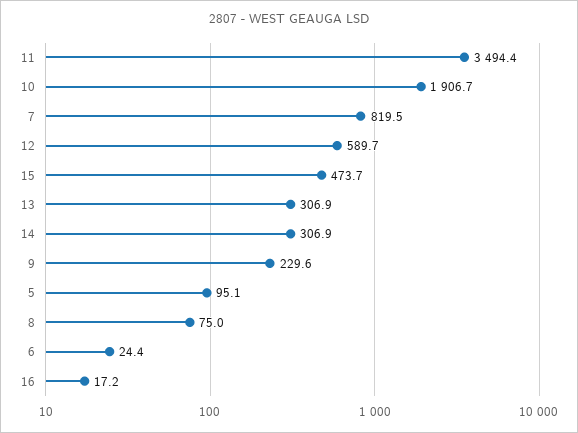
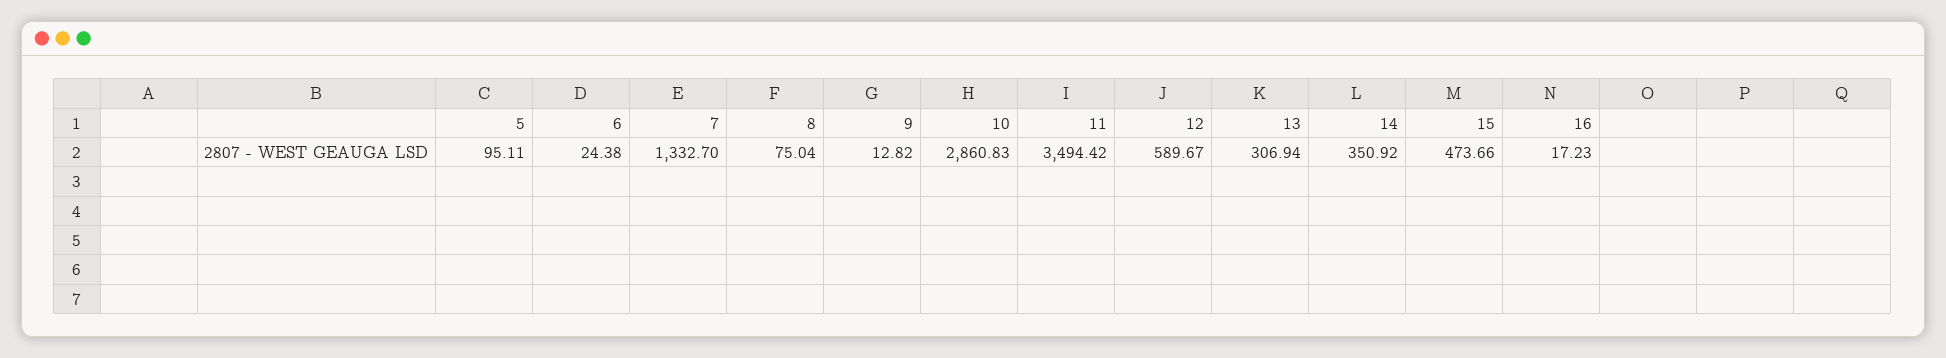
10: 1906.7 -> 2860.83
7: 819.5 -> 1332.7
14: 306.9 -> 350.92
9: 229.6 -> 12.82

